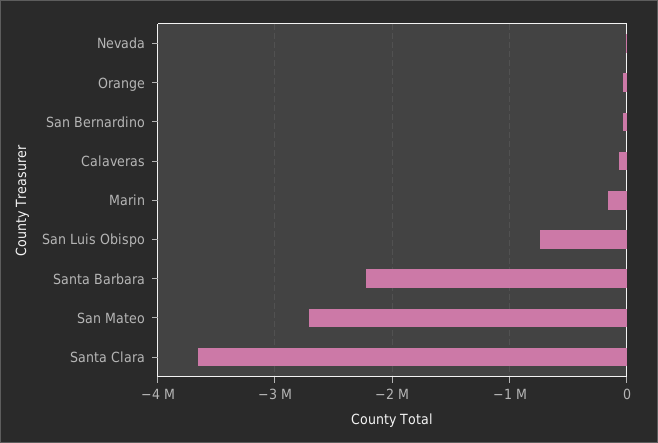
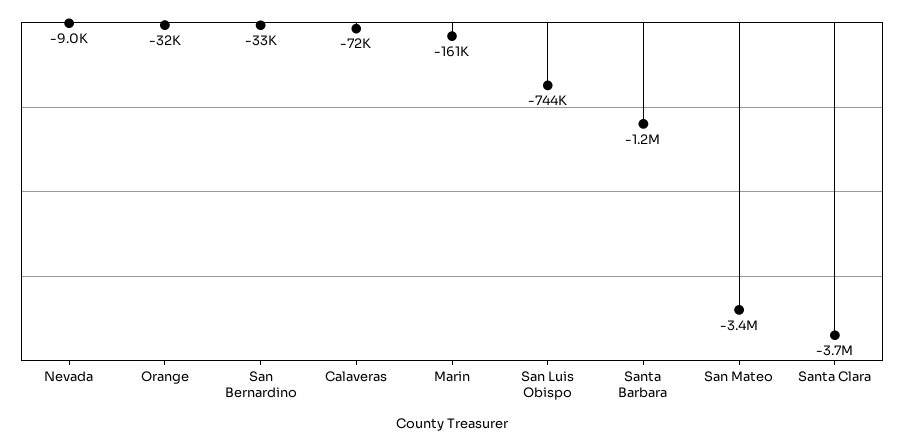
Santa Barbara: -2200000 -> -1200000
San Mateo: -2700000 -> -3400000

